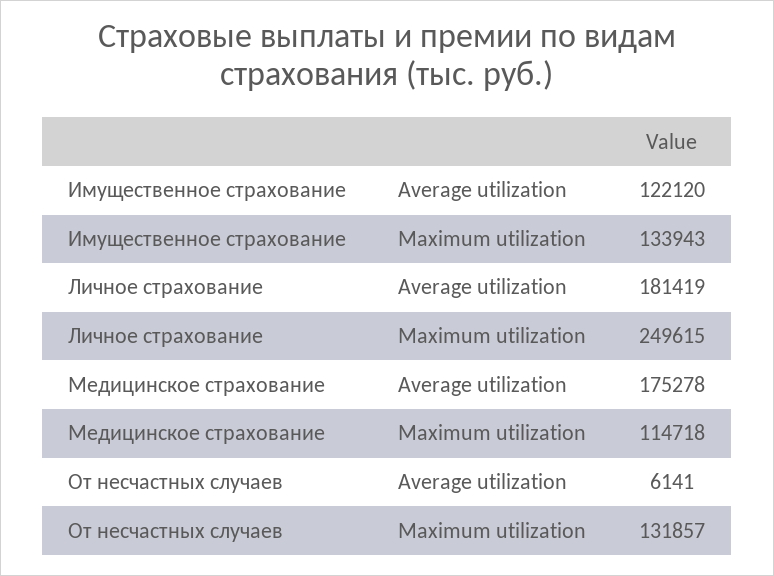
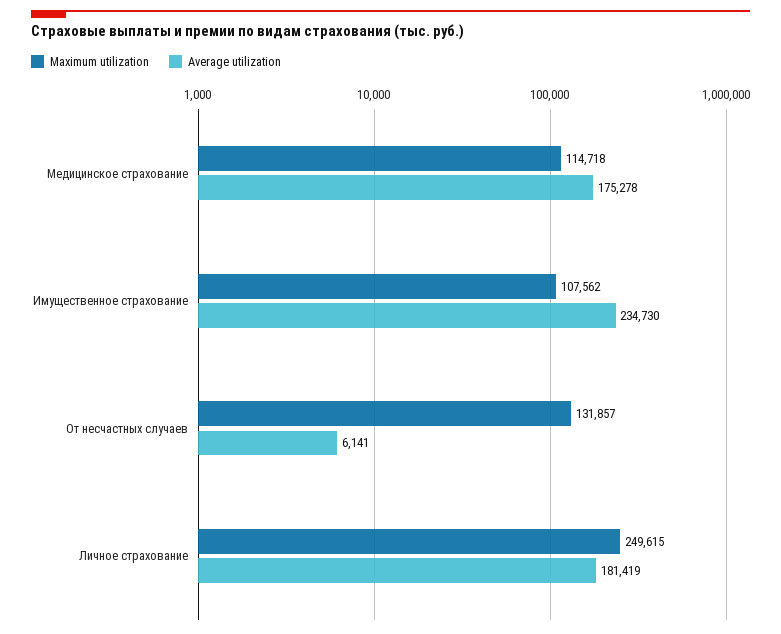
Average utilization, Имущественное страхование: 122120 -> 234730
Maximum utilization, Имущественное страхование: 133943 -> 107562

